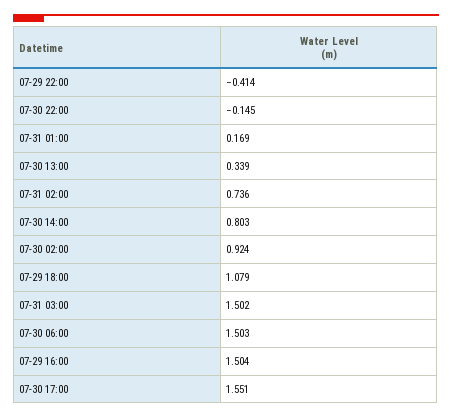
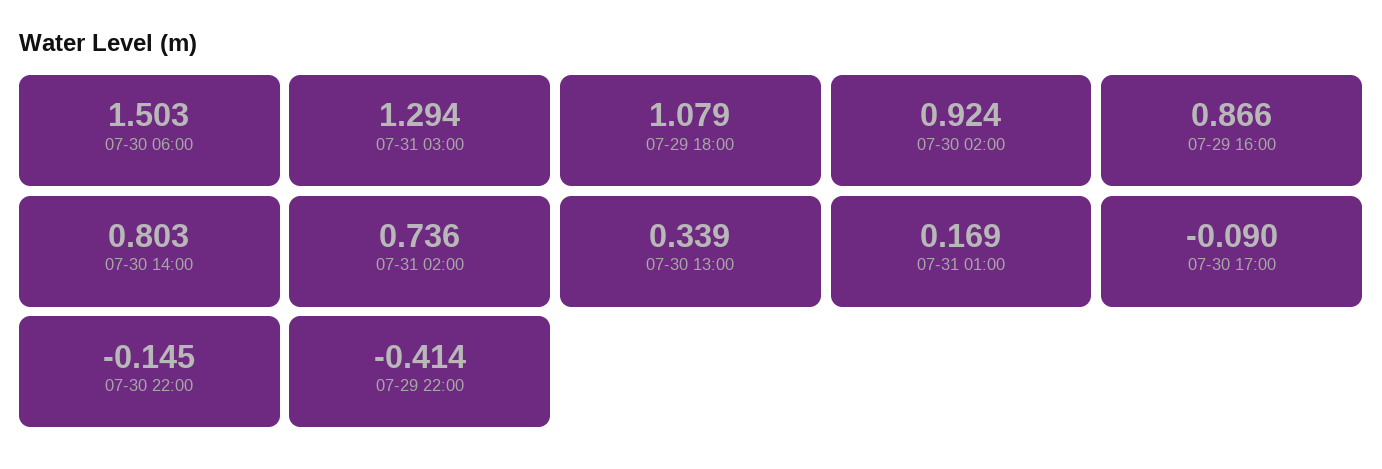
07-31 03:00: 1.502 -> 1.294
07-29 16:00: 1.504 -> 0.866
07-30 17:00: 1.551 -> -0.09

